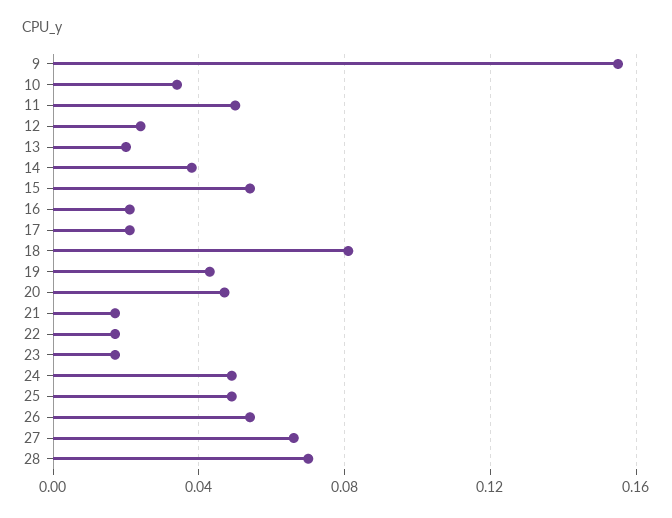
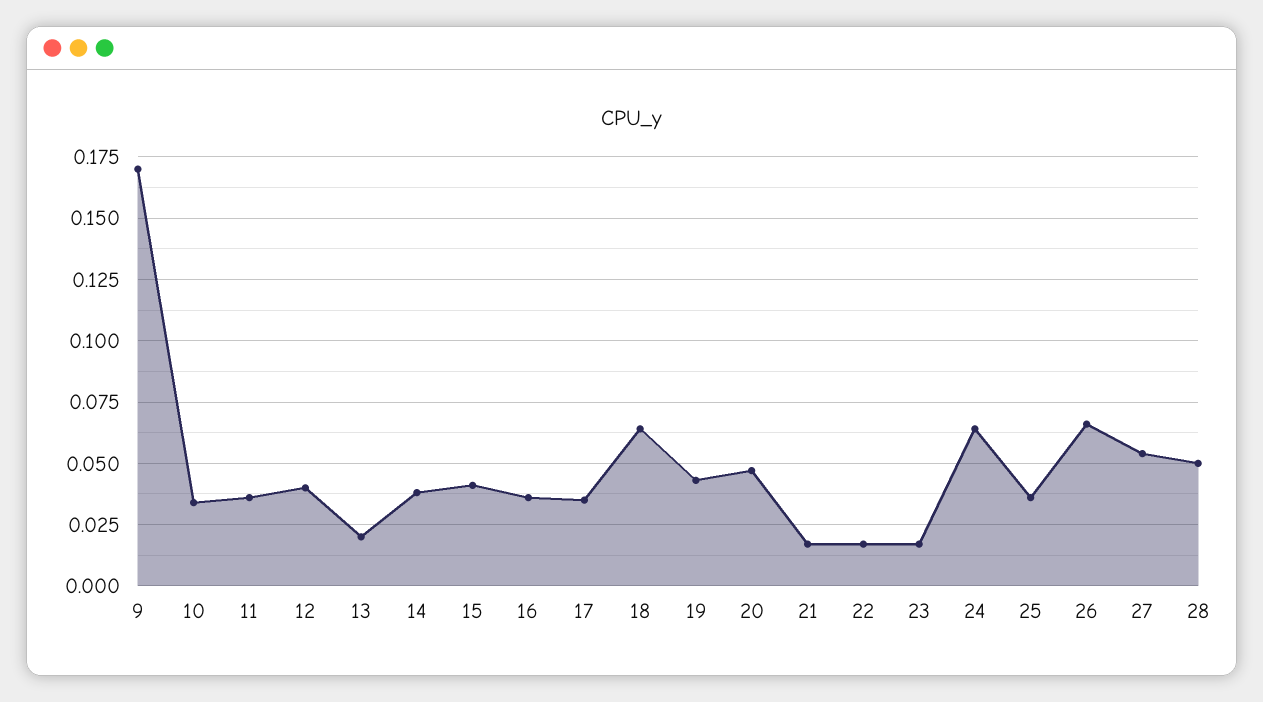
9: 0.155 -> 0.17
11: 0.05 -> 0.035
12: 0.025 -> 0.04
15: 0.055 -> 0.04
16: 0.02 -> 0.035
17: 0.02 -> 0.035
18: 0.08 -> 0.065
24: 0.05 -> 0.065
25: 0.05 -> 0.035
26: 0.055 -> 0.065
27: 0.065 -> 0.055
28: 0.07 -> 0.05

